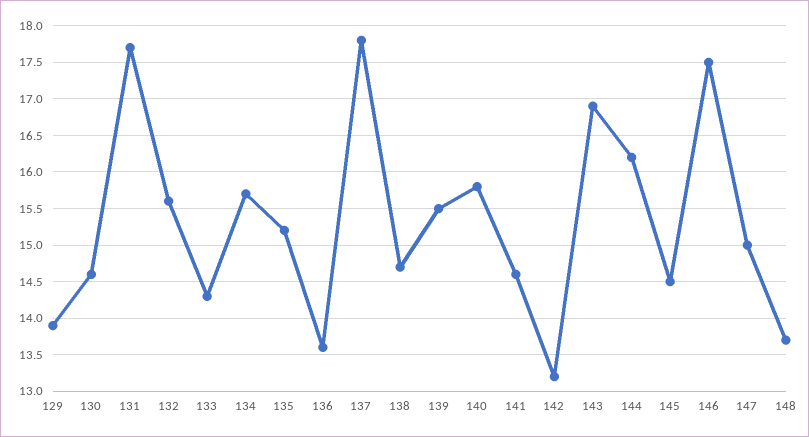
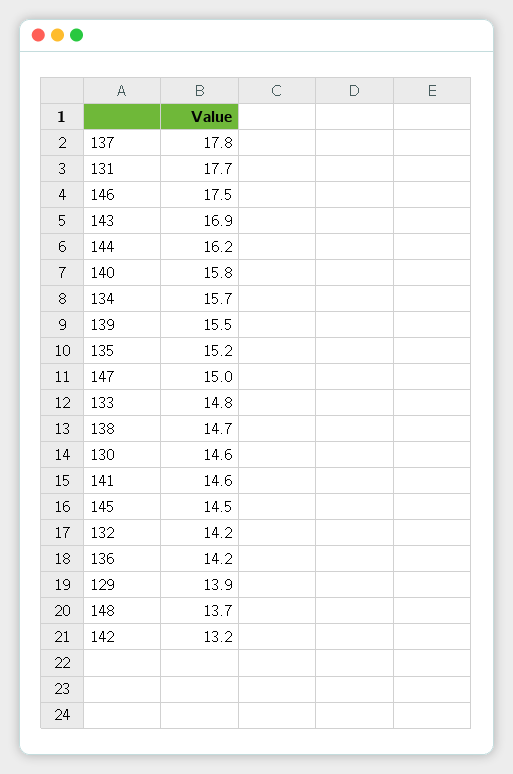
132: 15.6 -> 14.2
133: 14.3 -> 14.8
136: 13.6 -> 14.2

